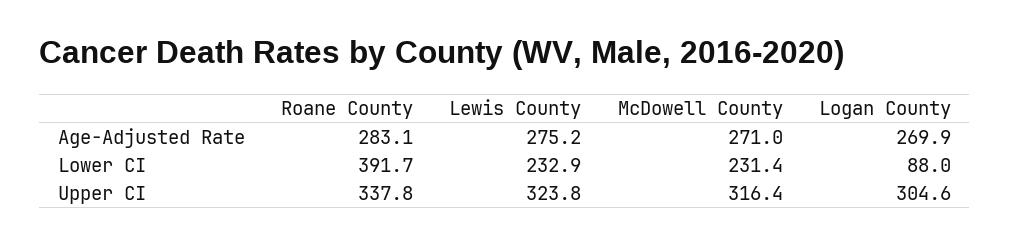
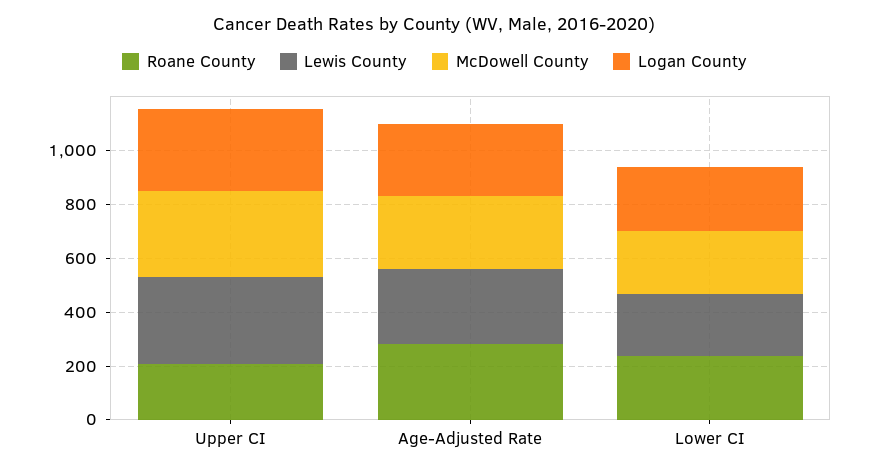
Roane County, Lower CI: 391.7 -> 250
Logan County, Lower CI: 88 -> 250
Roane County, Upper CI: 337.8 -> 200

